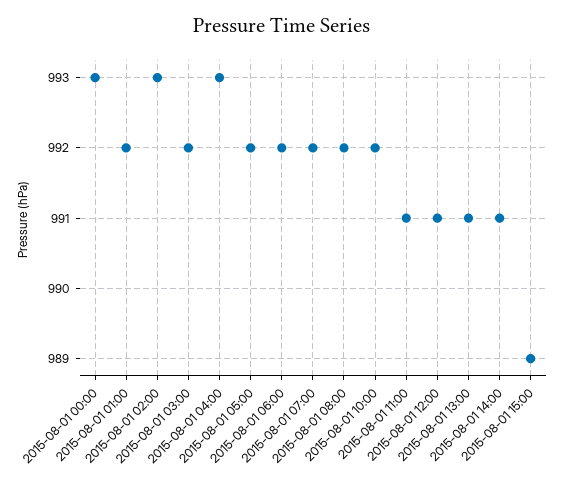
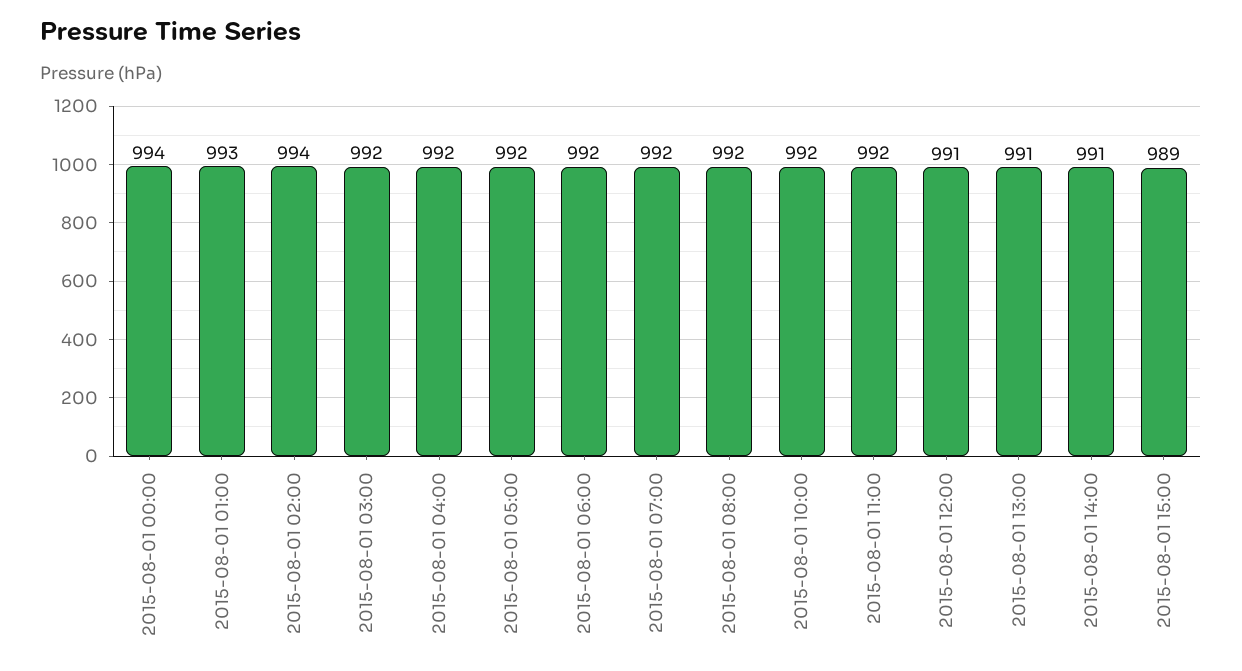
2015-08-01 00:00: 993 -> 994
2015-08-01 01:00: 992 -> 993
2015-08-01 02:00: 993 -> 994
2015-08-01 04:00: 993 -> 992
2015-08-01 11:00: 991 -> 992

